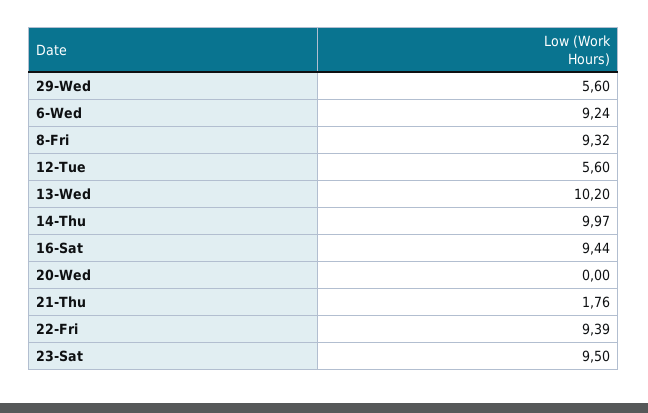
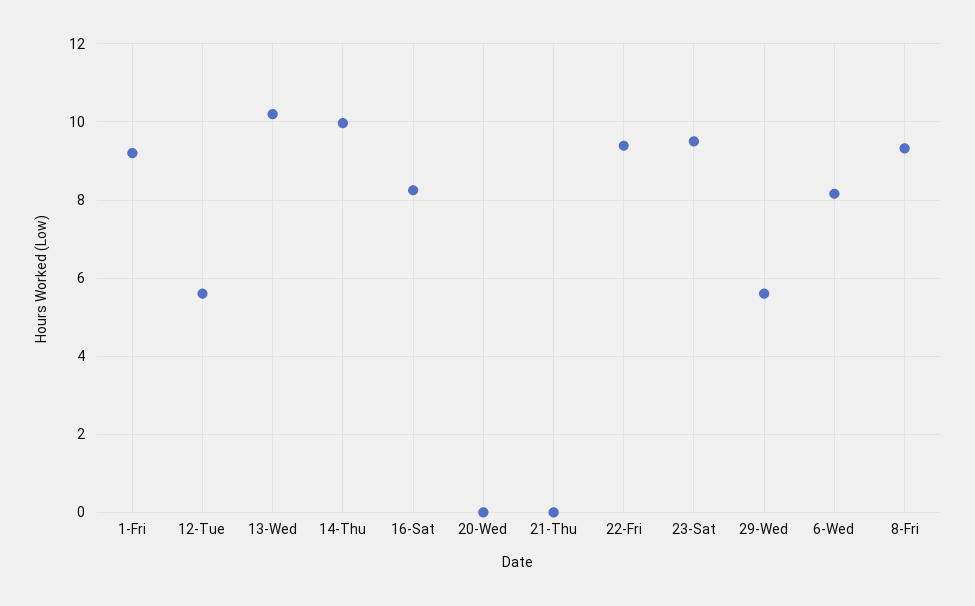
6-Wed: 9.24 -> 8.2
16-Sat: 9.44 -> 8.2
21-Thu: 1.76 -> 0
1-Fri: none -> 9.2

